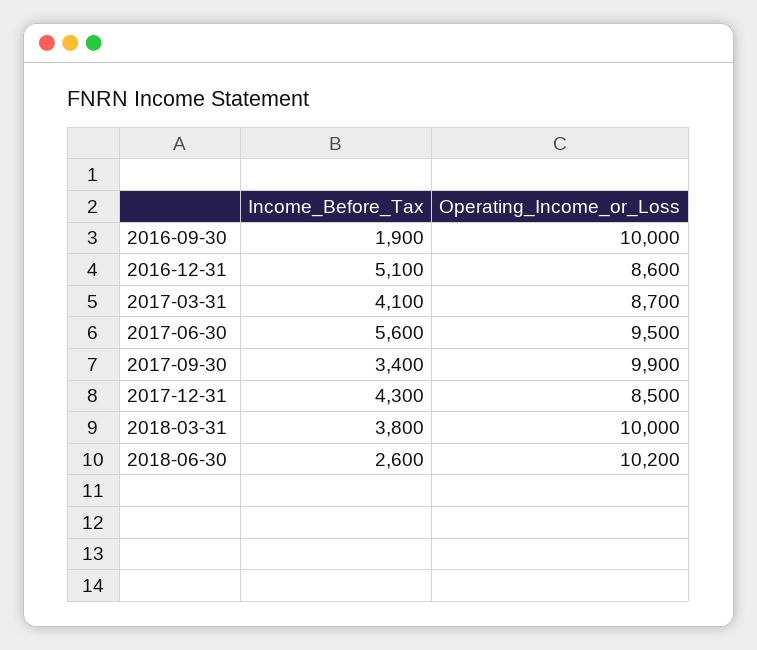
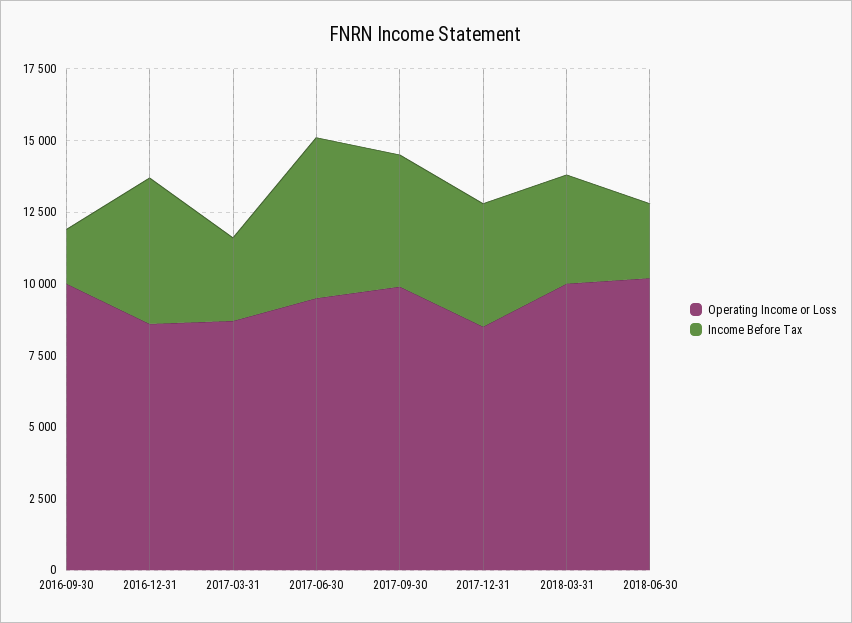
Income_Before_Tax, 2017-03-31: 4100 -> 3000
Income_Before_Tax, 2017-09-30: 3400 -> 4500

